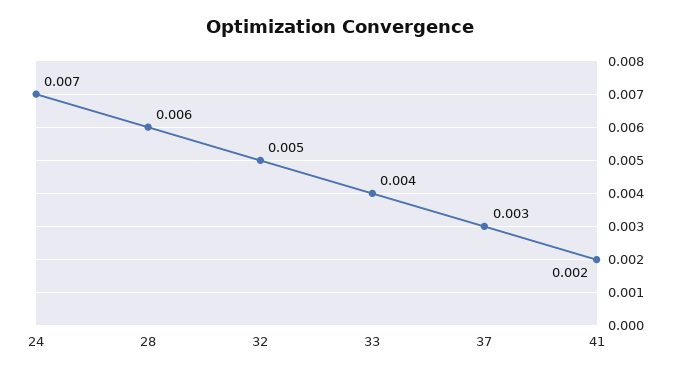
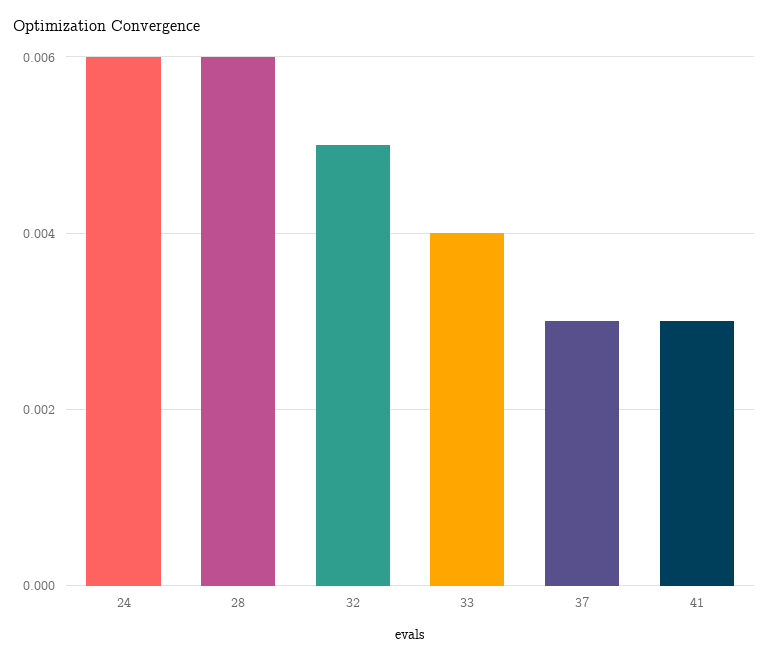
24: 0.007 -> 0.006
41: 0.002 -> 0.003

